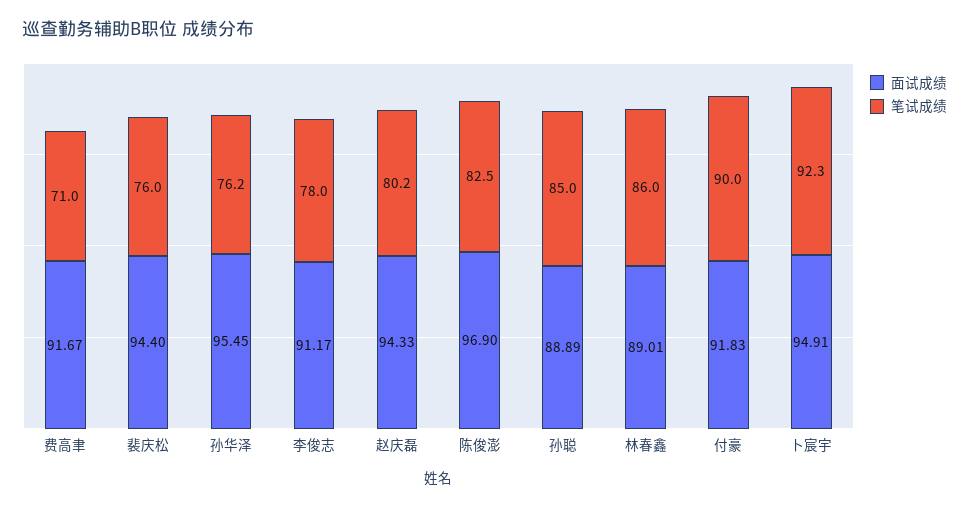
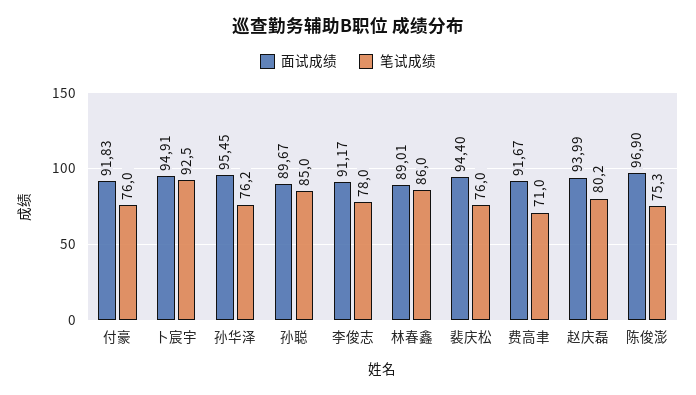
面试成绩, 赵庆磊: 94.33 -> 93.99
笔试成绩, 陈俊澎: 82.5 -> 75.3
面试成绩, 孙聪: 88.89 -> 89.67
笔试成绩, 付豪: 90 -> 76
笔试成绩, 卜宸宇: 92.3 -> 92.5

